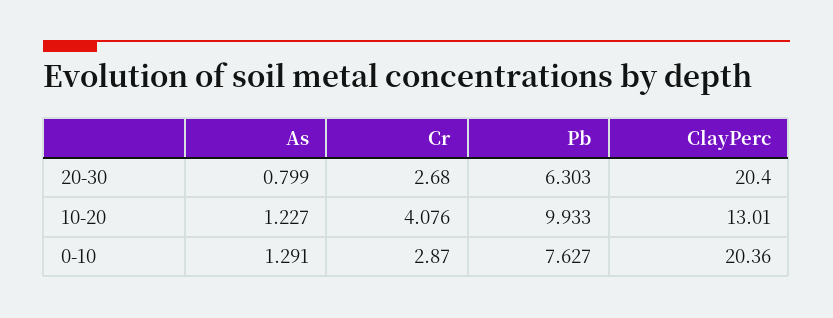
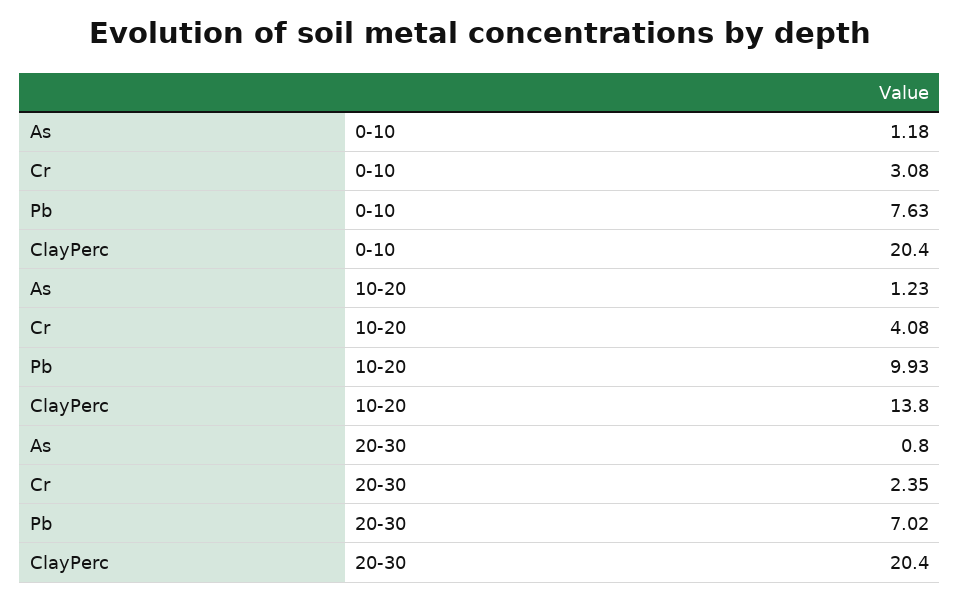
Cr, 20-30: 2.68 -> 2.35
Pb, 20-30: 6.303 -> 7.02
ClayPerc, 10-20: 13.01 -> 13.8
As, 0-10: 1.291 -> 1.18
Cr, 0-10: 2.87 -> 3.08

